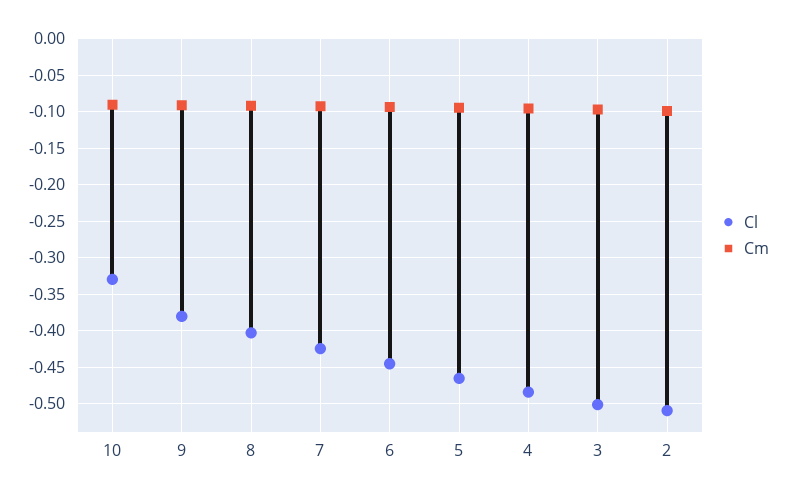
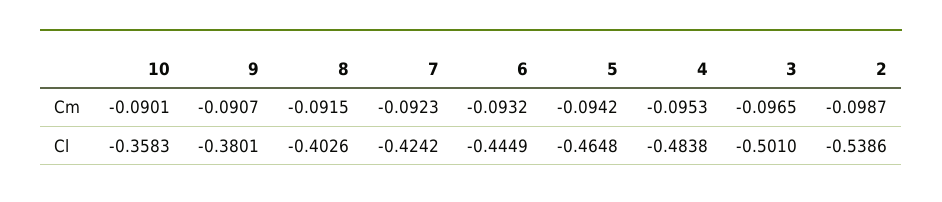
Cl, 10: -0.33 -> -0.3583
Cl, 2: -0.51 -> -0.5386

